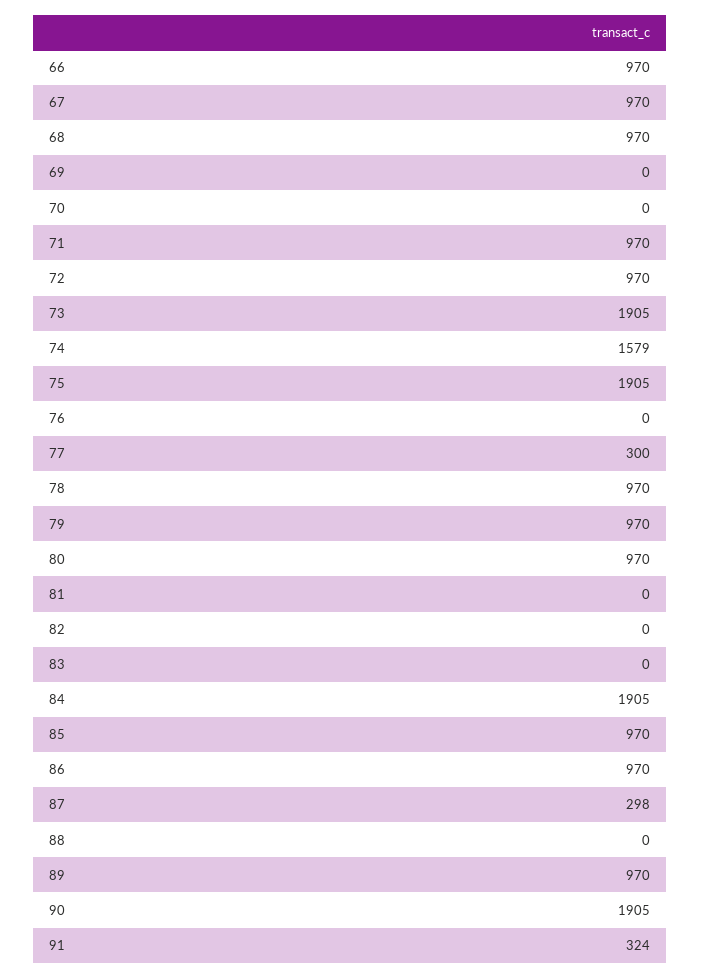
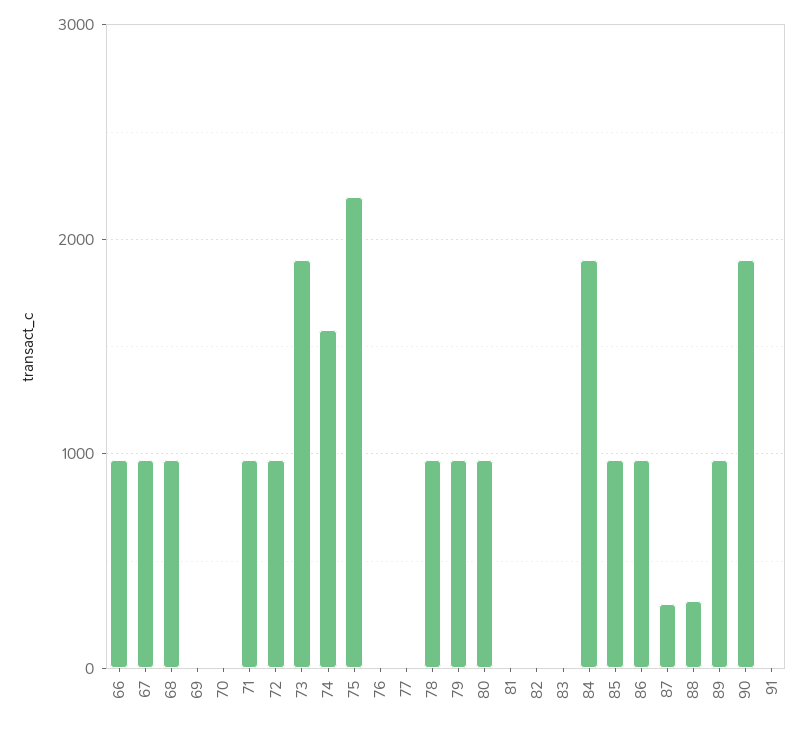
75: 1905 -> 2200
77: 300 -> 0
88: 0 -> 300
91: 324 -> 0

